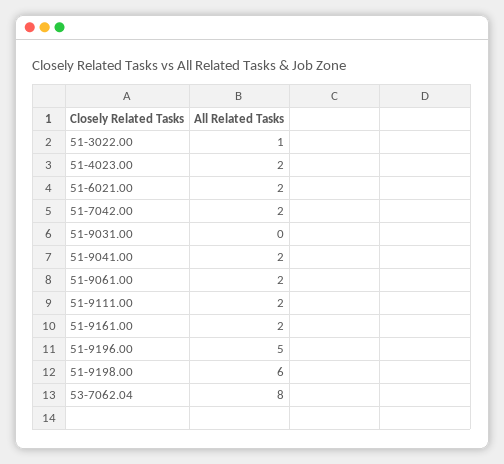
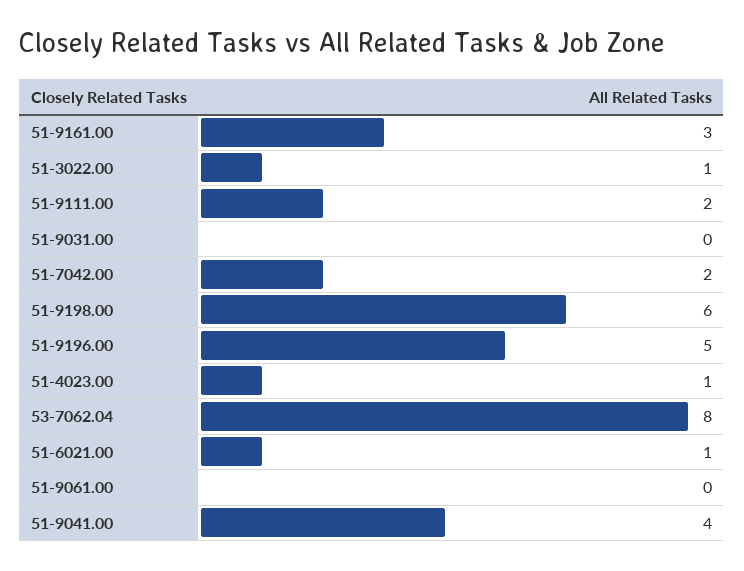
51-4023.00: 2 -> 1
51-6021.00: 2 -> 1
51-9041.00: 2 -> 4
51-9061.00: 2 -> 0
51-9161.00: 2 -> 3

